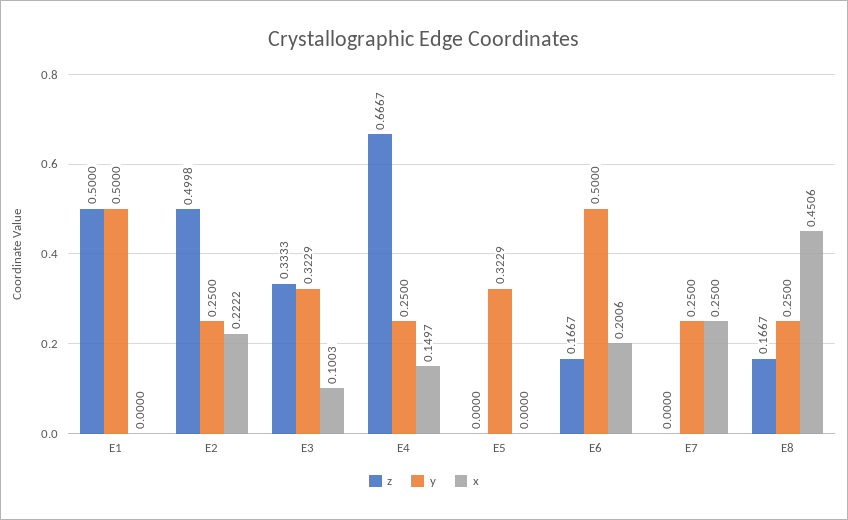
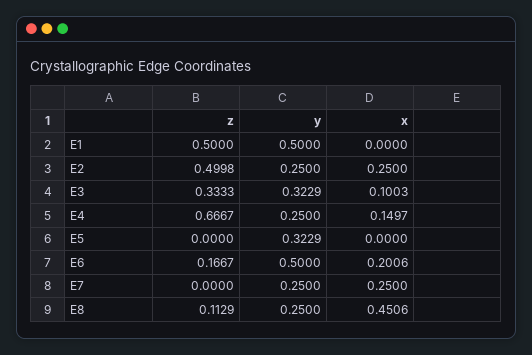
x, E2: 0.2222 -> 0.25
z, E8: 0.1667 -> 0.1129

